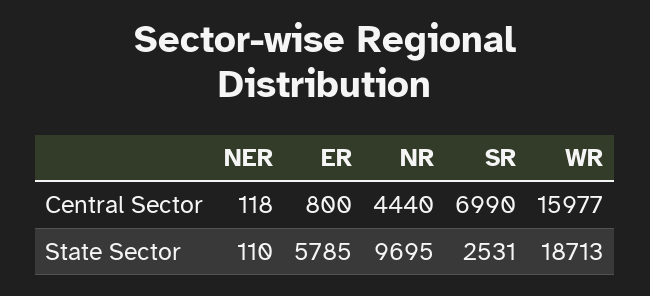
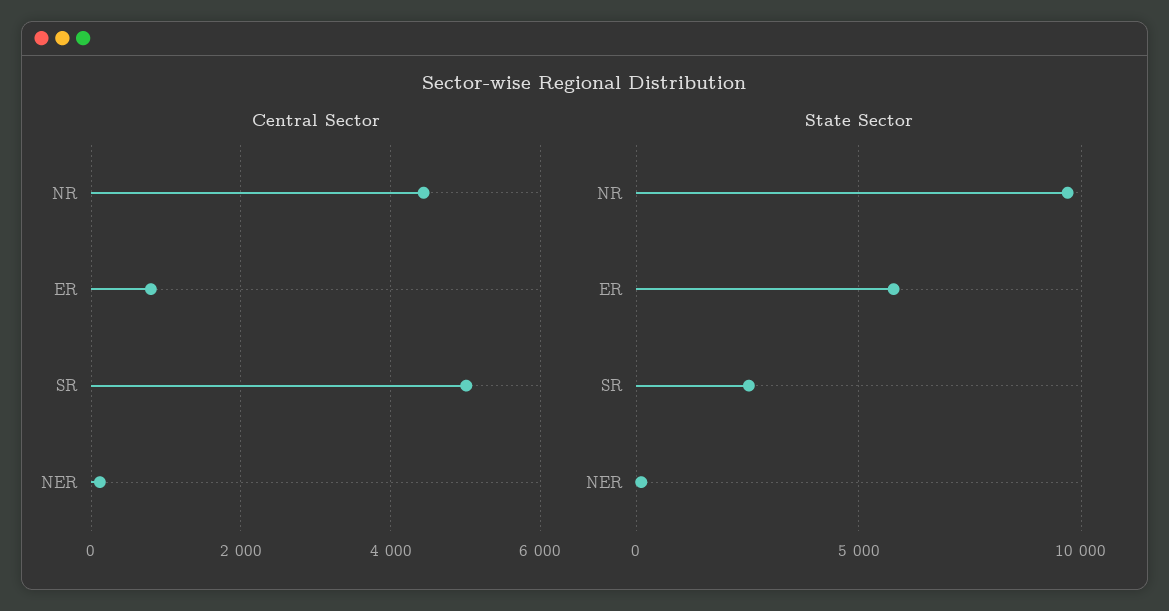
Central Sector, SR: 6990 -> 5000
Central Sector, WR: 15977 -> none
State Sector, WR: 18713 -> none

